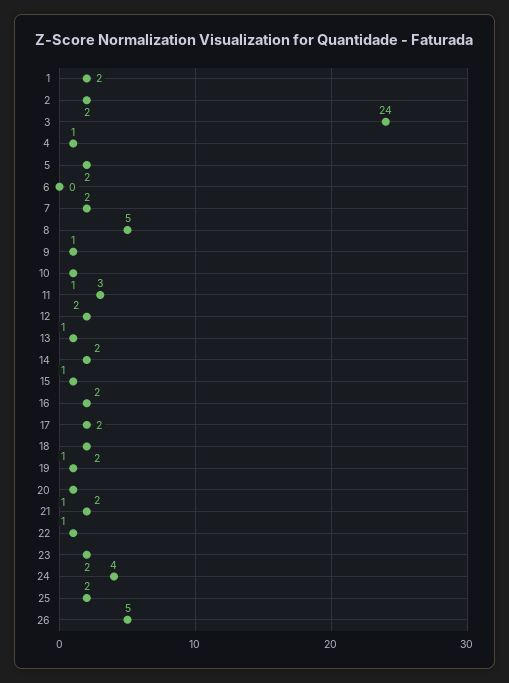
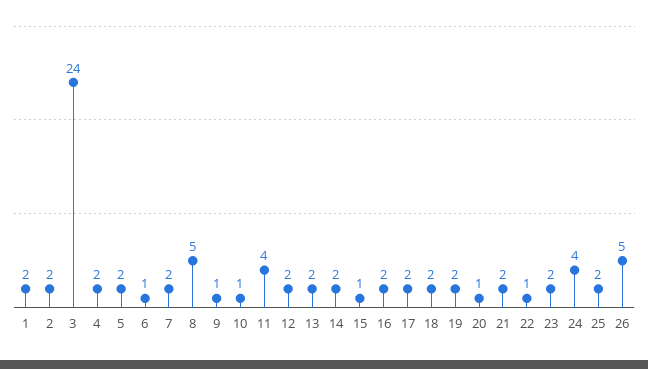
4: 1 -> 2
6: 0 -> 1
11: 3 -> 4
13: 1 -> 2
19: 1 -> 2

